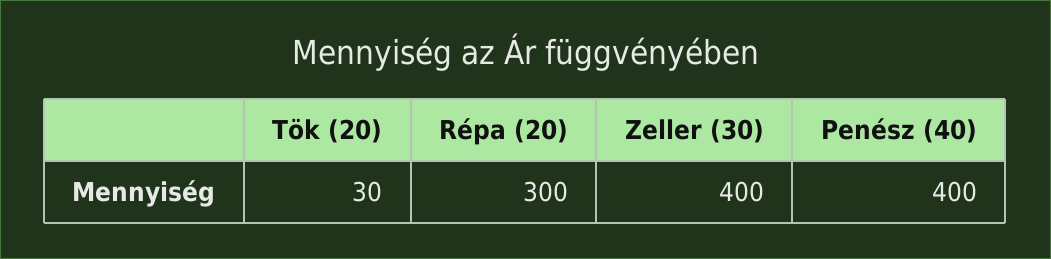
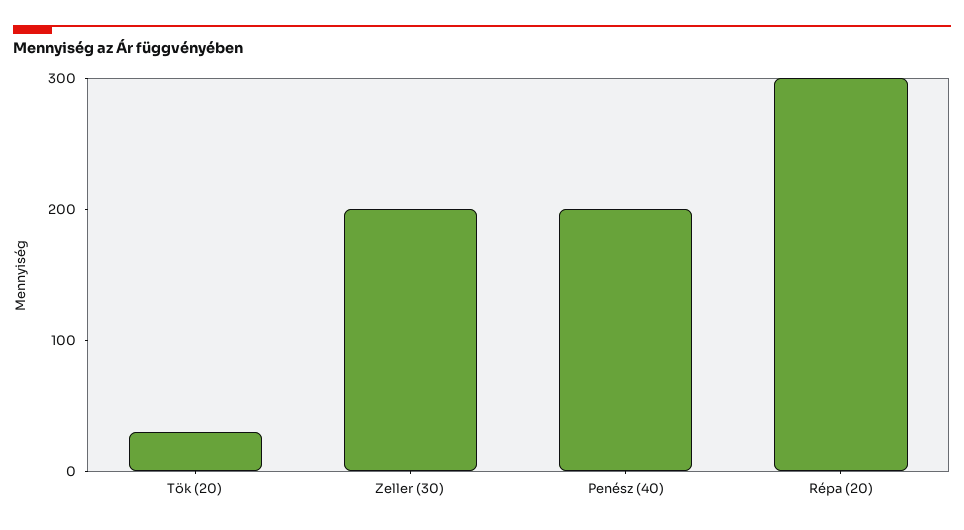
Zeller (30): 400 -> 200
Penész (40): 400 -> 200

